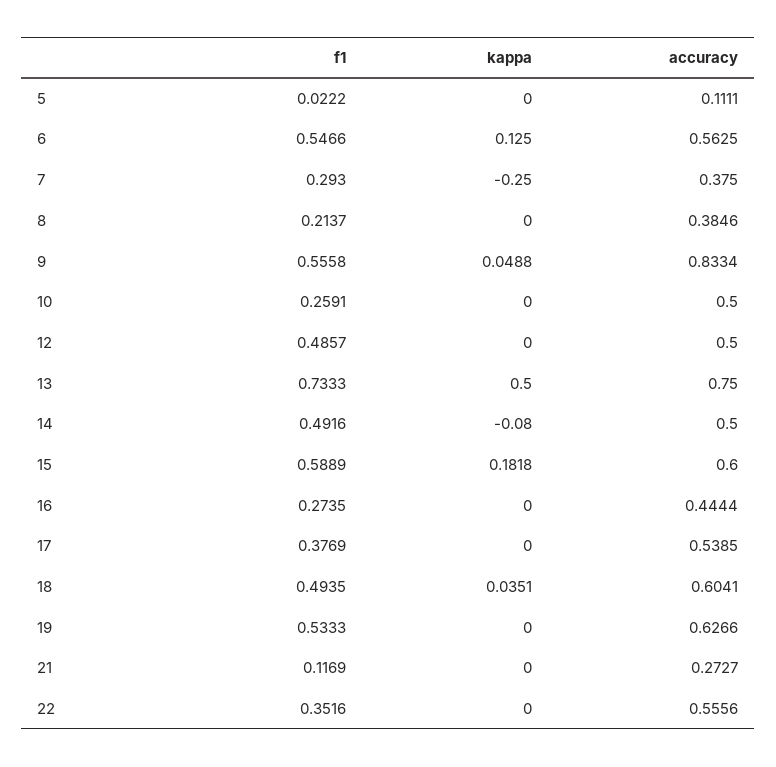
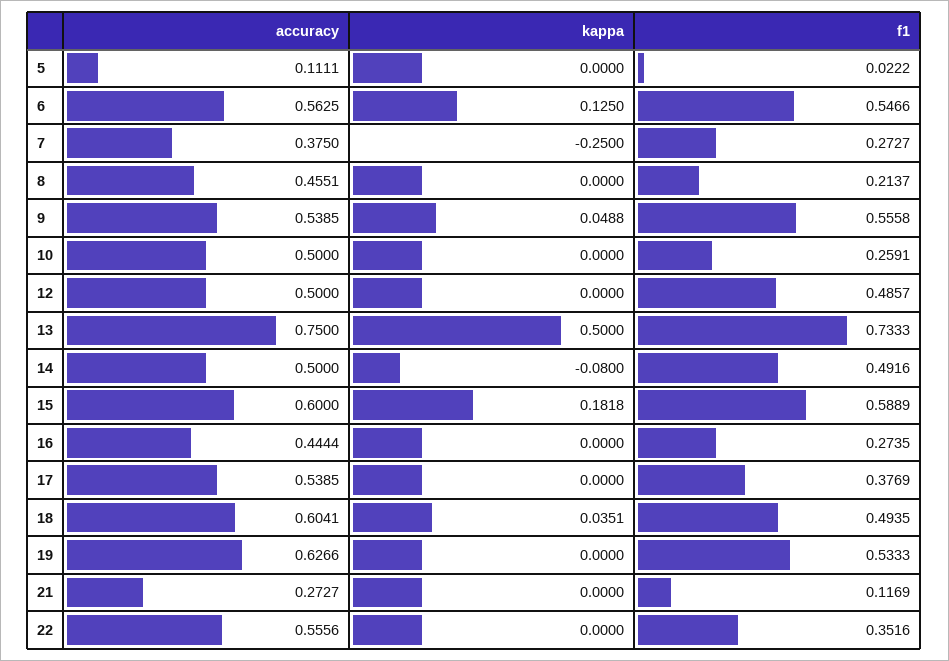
f1, 7: 0.293 -> 0.2727
accuracy, 8: 0.3846 -> 0.4551
accuracy, 9: 0.8334 -> 0.5385

